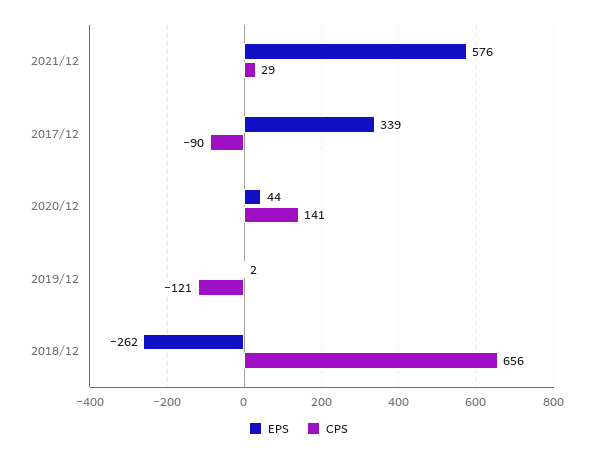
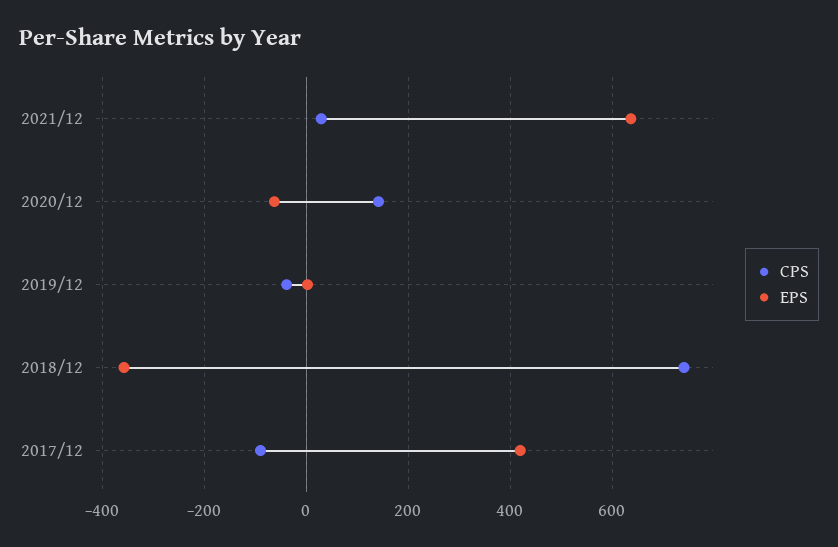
EPS, 2021/12: 576 -> 640
EPS, 2017/12: 339 -> 420
EPS, 2020/12: 44 -> -60
CPS, 2019/12: -121 -> -40
EPS, 2018/12: -262 -> -360
CPS, 2018/12: 656 -> 740

